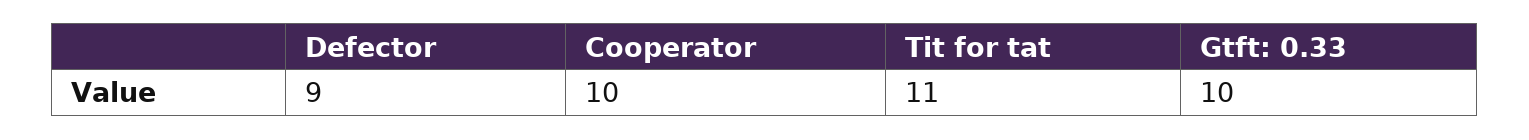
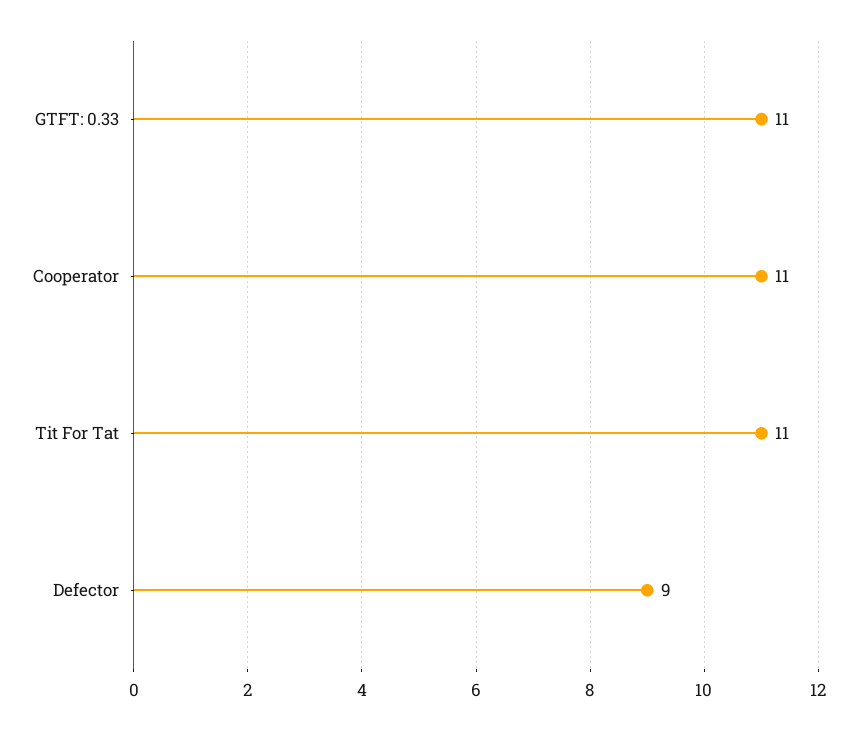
Cooperator: 10 -> 11
Gtft: 0.33: 10 -> 11

